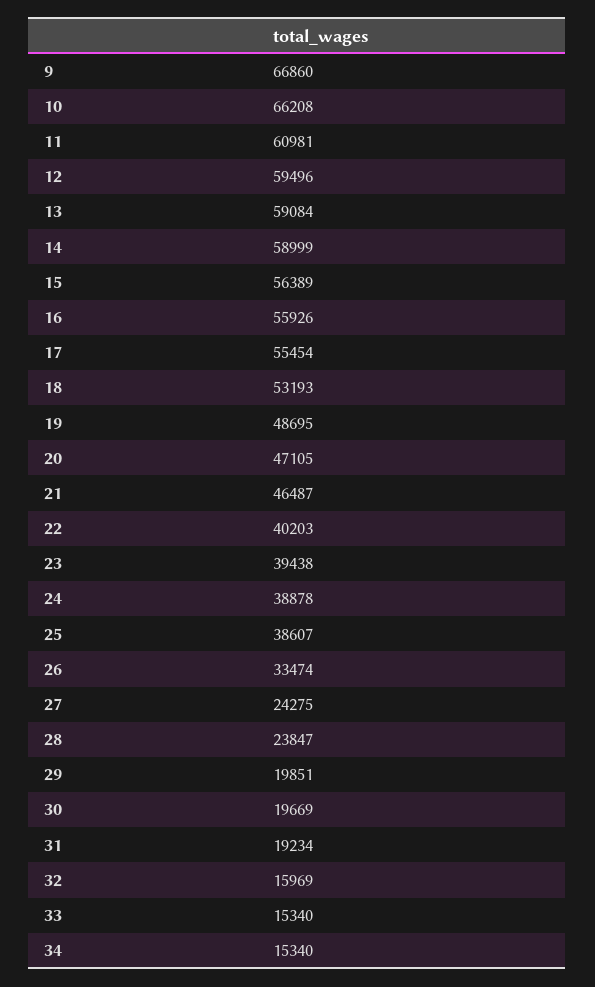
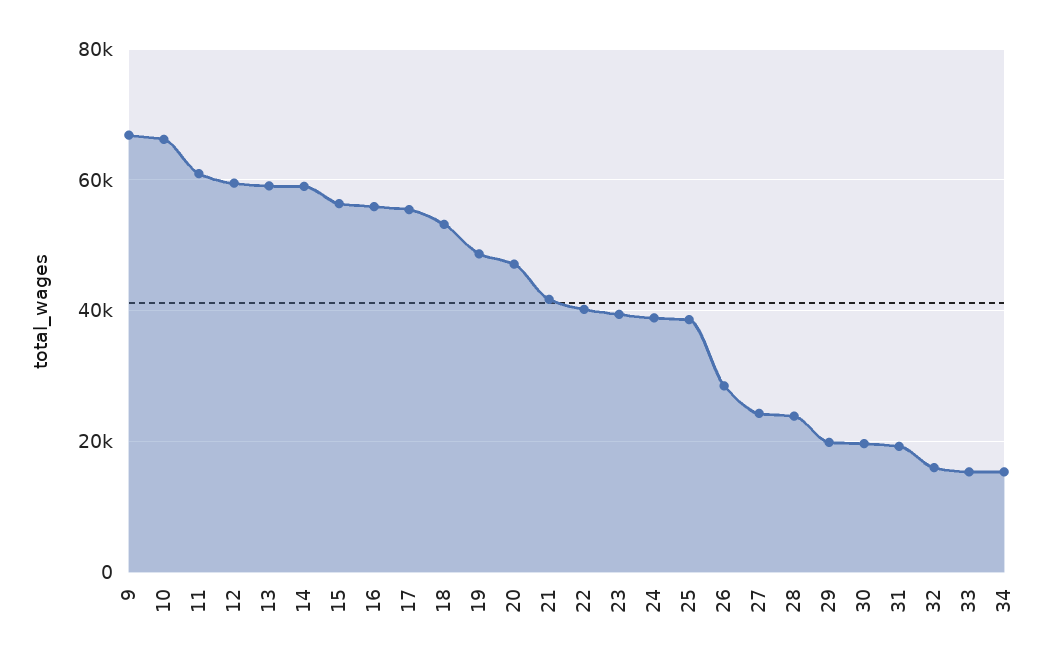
21: 46487 -> 42000
26: 33474 -> 28000

